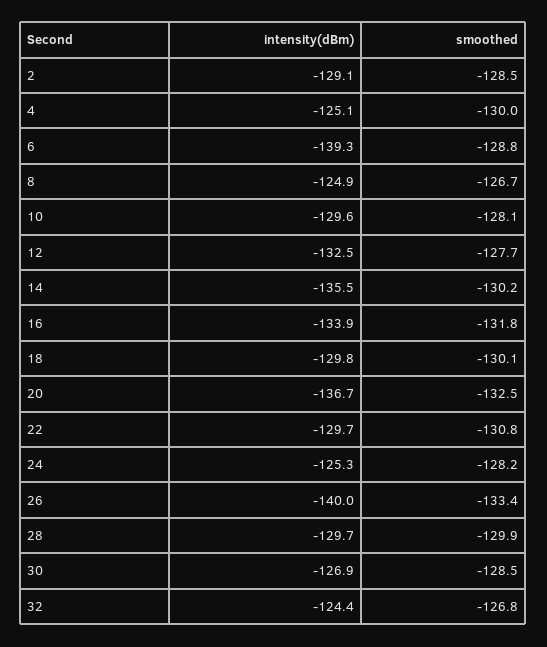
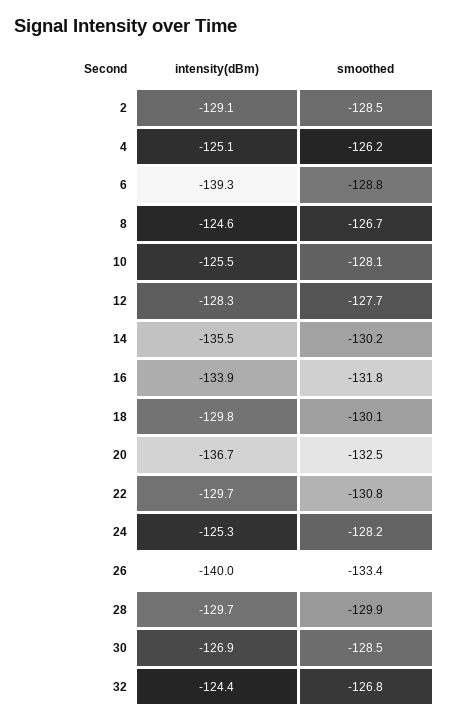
smoothed, 4: -130 -> -126.2
intensity(dBm), 8: -124.9 -> -124.6
intensity(dBm), 10: -129.6 -> -125.5
intensity(dBm), 12: -132.5 -> -128.3

